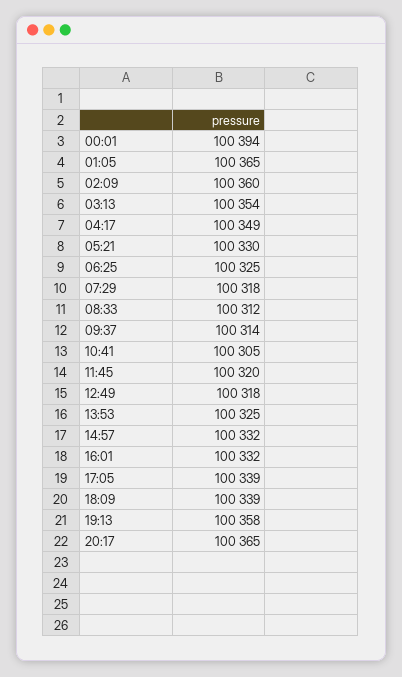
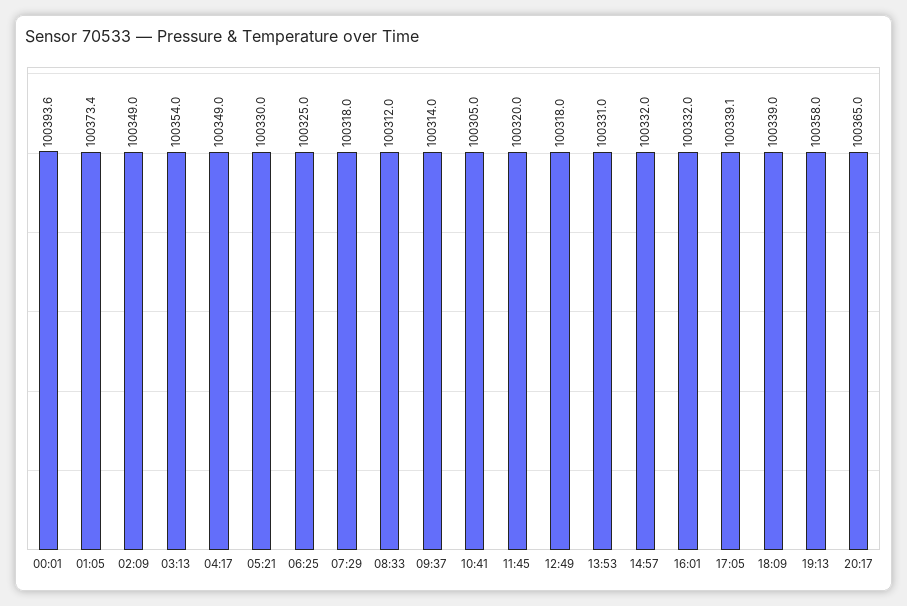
01:05: 100365 -> 100373.4
02:09: 100360 -> 100349
13:53: 100325 -> 100331

